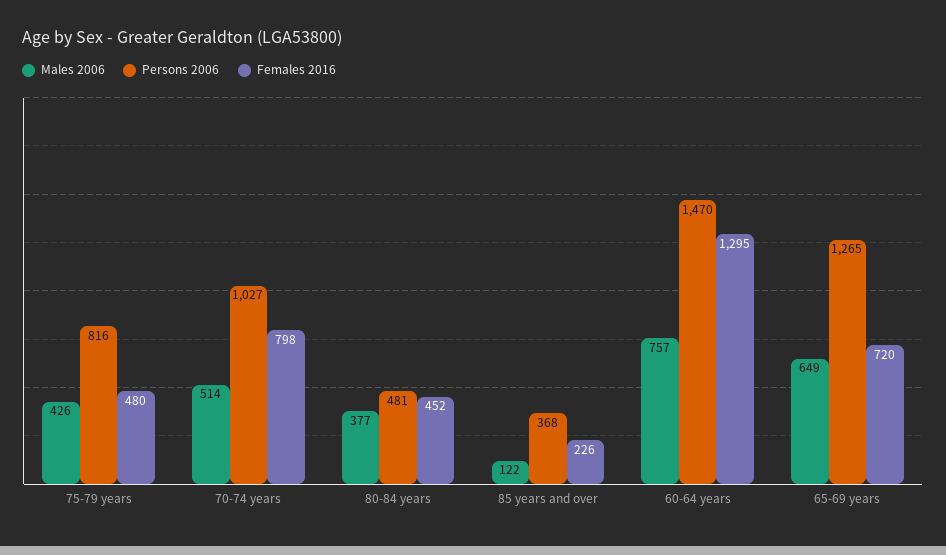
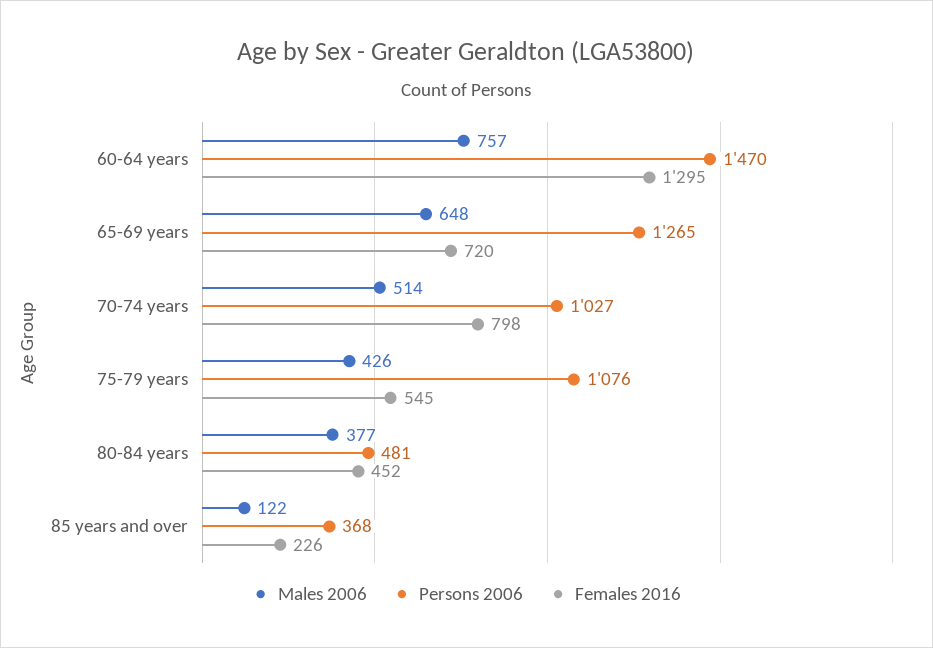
Persons 2006, 75-79 years: 816 -> 1076
Females 2016, 75-79 years: 480 -> 545
Males 2006, 65-69 years: 649 -> 648

